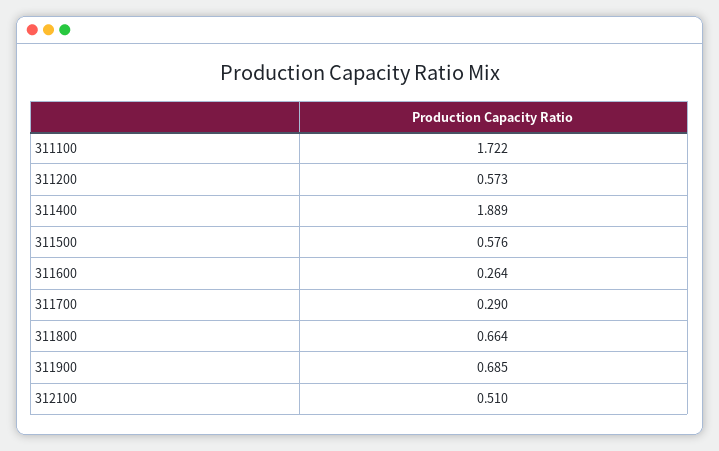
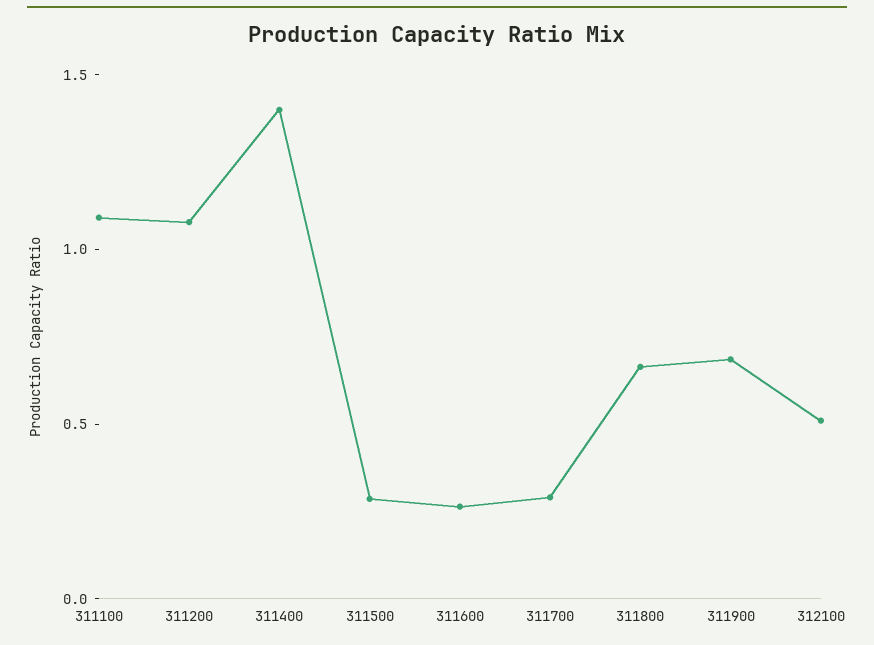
311100: 1.722 -> 1.1
311200: 0.573 -> 1.1
311400: 1.889 -> 1.4
311500: 0.576 -> 0.3

